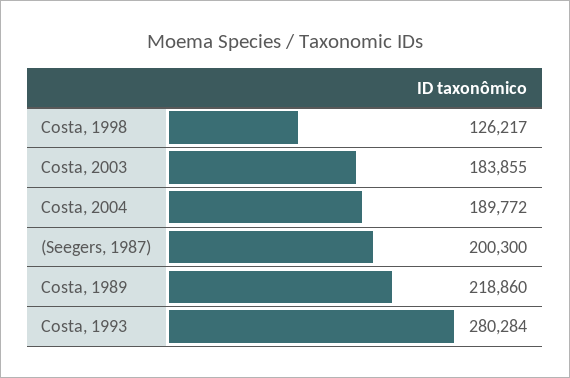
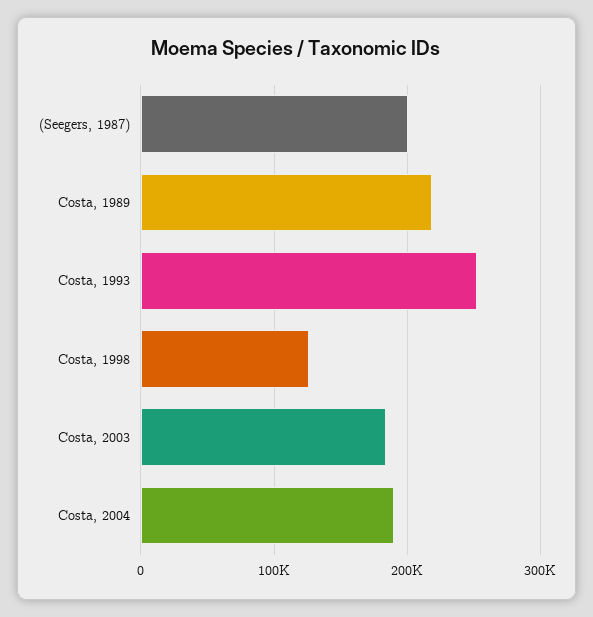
Costa, 1993: 280284 -> 250000

